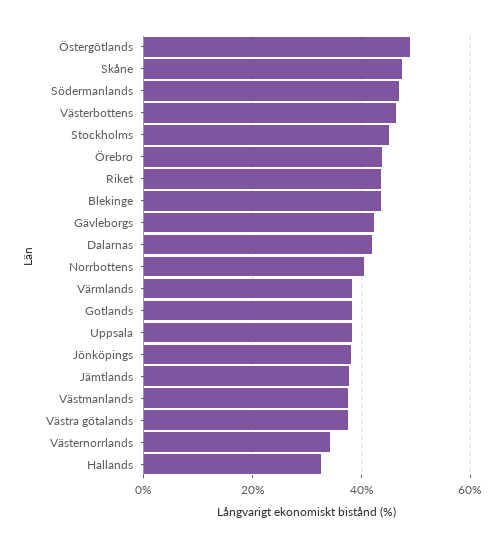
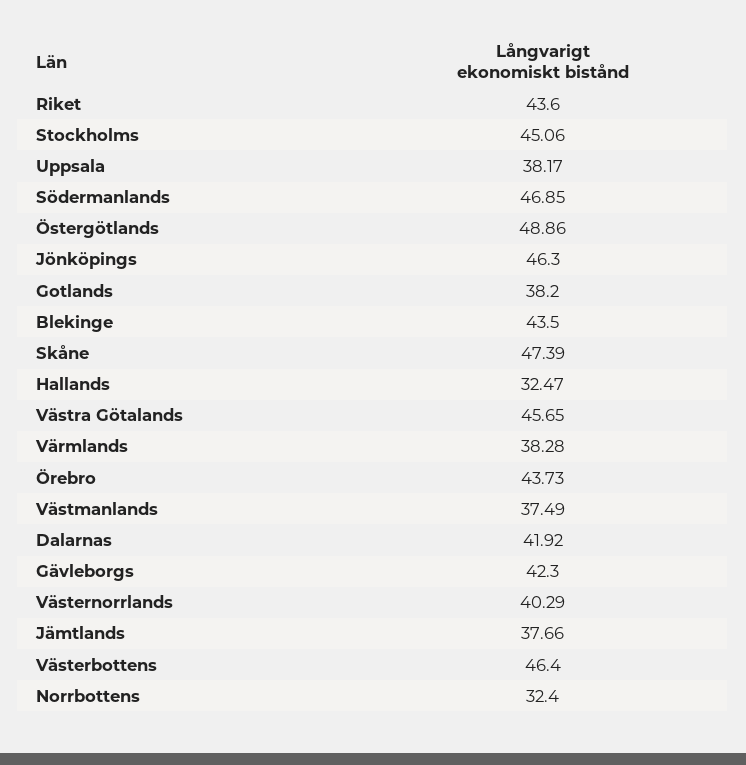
Norrbottens: 40 -> 32.4
Jönköpings: 38 -> 46.3
Västra götalands: 38 -> 45.65
Västernorrlands: 34 -> 40.29

